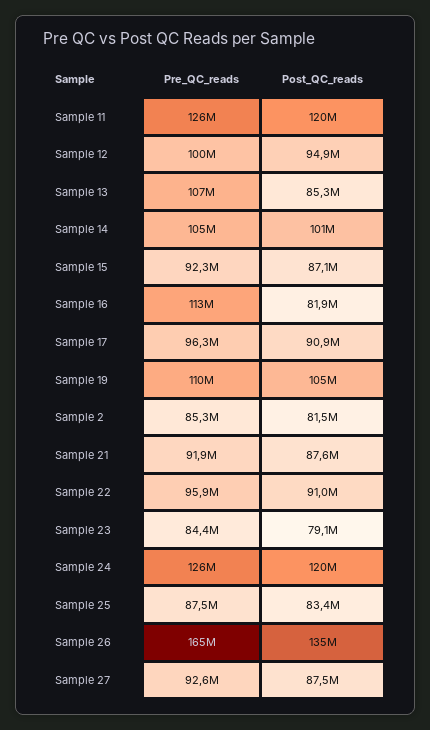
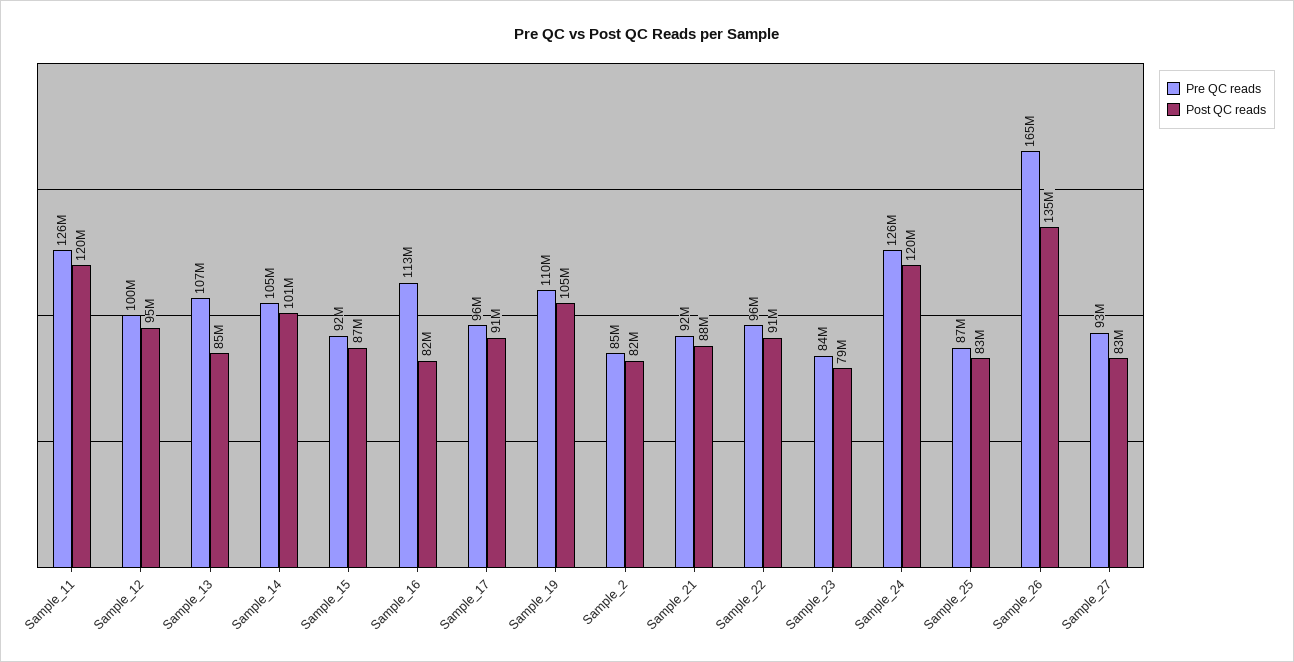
Post_QC_reads, Sample 27: 87500000 -> 83000000

